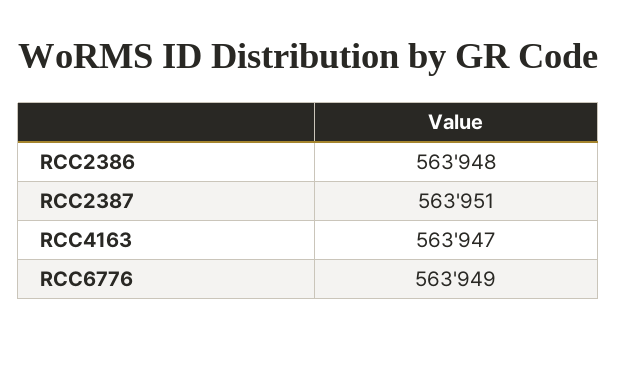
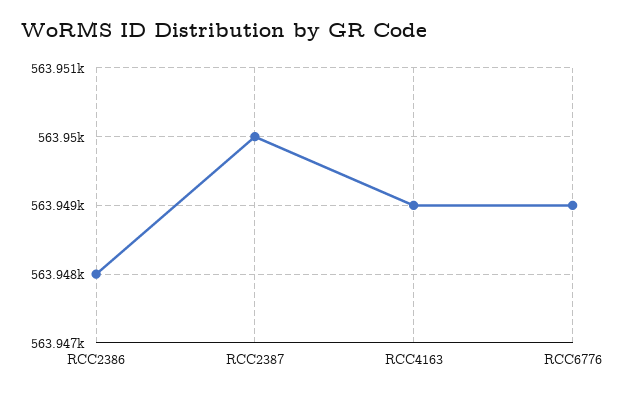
RCC2387: 563951 -> 563950
RCC4163: 563947 -> 563949

